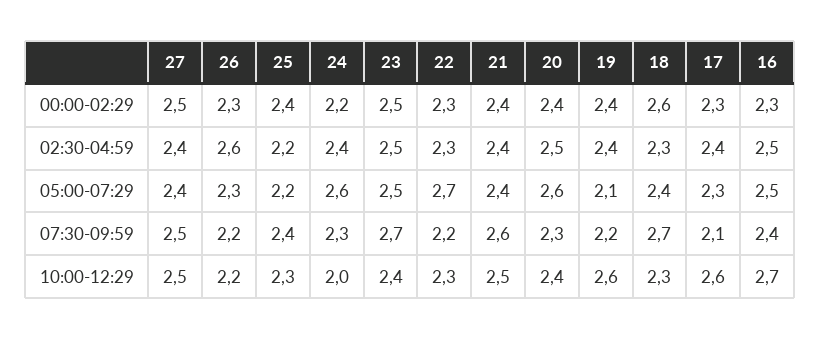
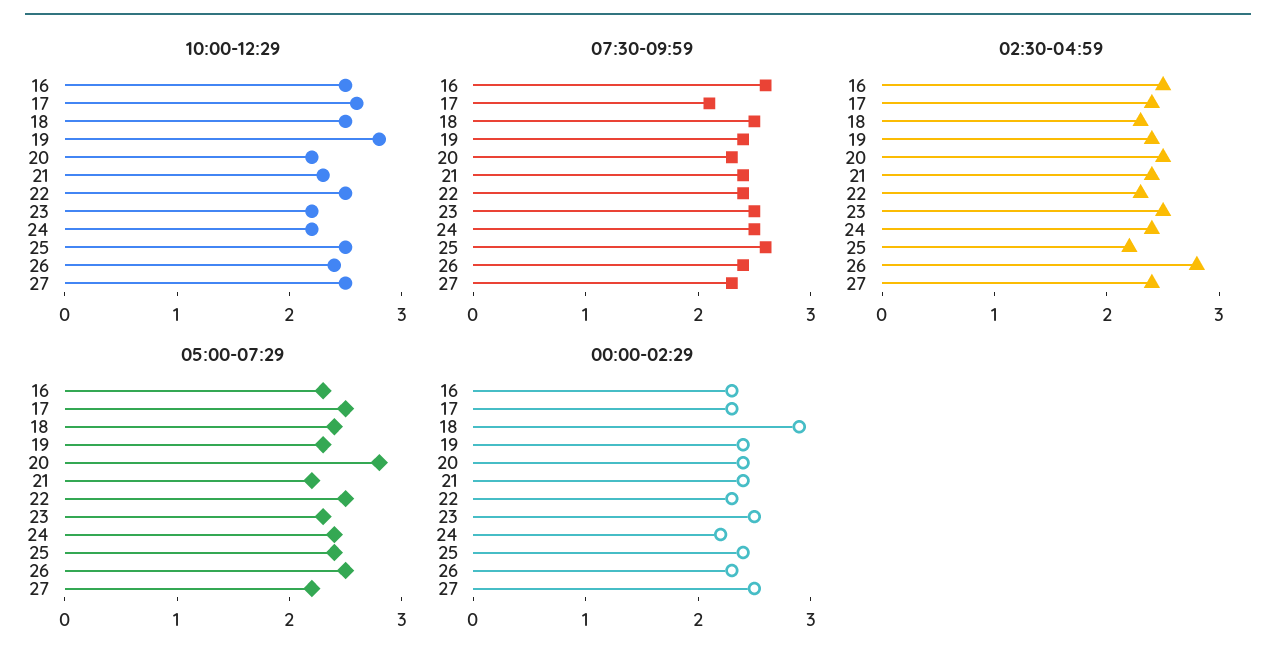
00:00-02:29, 18: 2.6 -> 2.9
02:30-04:59, 26: 2.6 -> 2.8
05:00-07:29, 27: 2.4 -> 2.2
05:00-07:29, 26: 2.3 -> 2.5
05:00-07:29, 25: 2.2 -> 2.4
05:00-07:29, 24: 2.6 -> 2.4
05:00-07:29, 23: 2.5 -> 2.3
05:00-07:29, 22: 2.7 -> 2.5
05:00-07:29, 21: 2.4 -> 2.2
05:00-07:29, 20: 2.6 -> 2.8
05:00-07:29, 19: 2.1 -> 2.3
05:00-07:29, 17: 2.3 -> 2.5
05:00-07:29, 16: 2.5 -> 2.3
07:30-09:59, 27: 2.5 -> 2.3
07:30-09:59, 26: 2.2 -> 2.4
07:30-09:59, 25: 2.4 -> 2.6
07:30-09:59, 24: 2.3 -> 2.5
07:30-09:59, 23: 2.7 -> 2.5
07:30-09:59, 22: 2.2 -> 2.4
07:30-09:59, 21: 2.6 -> 2.4
07:30-09:59, 19: 2.2 -> 2.4
07:30-09:59, 18: 2.7 -> 2.5
07:30-09:59, 16: 2.4 -> 2.6
10:00-12:29, 26: 2.2 -> 2.4
10:00-12:29, 25: 2.3 -> 2.5
10:00-12:29, 24: 2 -> 2.2
10:00-12:29, 23: 2.4 -> 2.2
10:00-12:29, 22: 2.3 -> 2.5
10:00-12:29, 21: 2.5 -> 2.3
10:00-12:29, 20: 2.4 -> 2.2
10:00-12:29, 19: 2.6 -> 2.8
10:00-12:29, 18: 2.3 -> 2.5
10:00-12:29, 16: 2.7 -> 2.5

